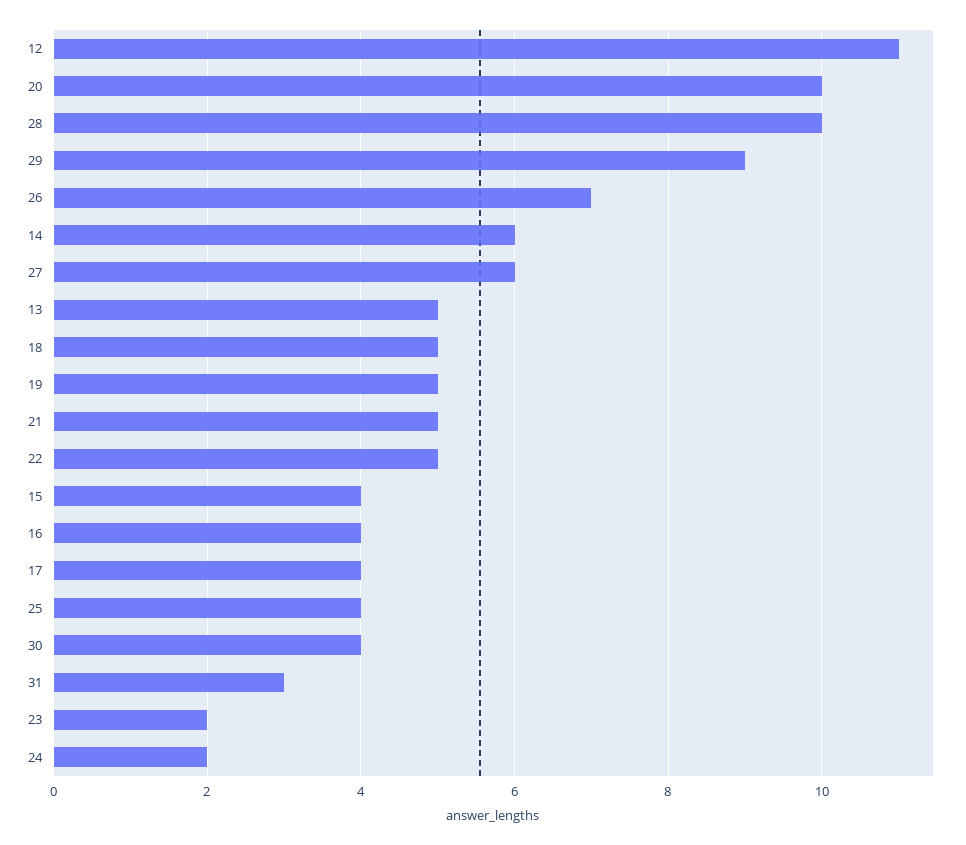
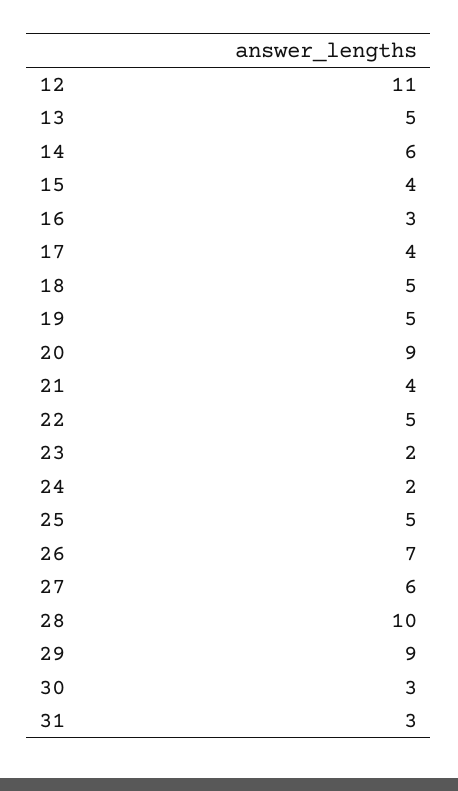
20: 10 -> 9
21: 5 -> 4
16: 4 -> 3
25: 4 -> 5
30: 4 -> 3

